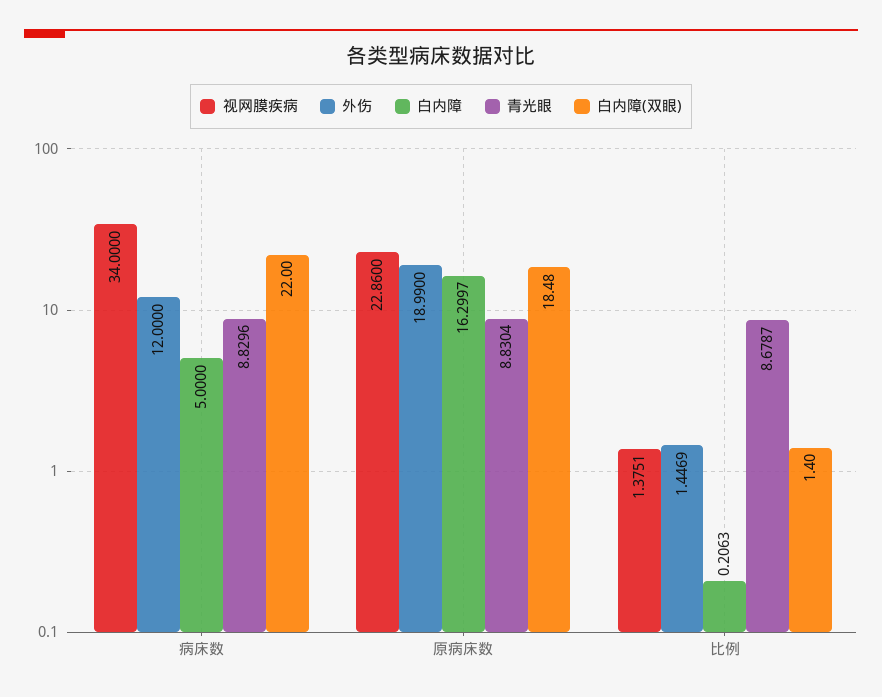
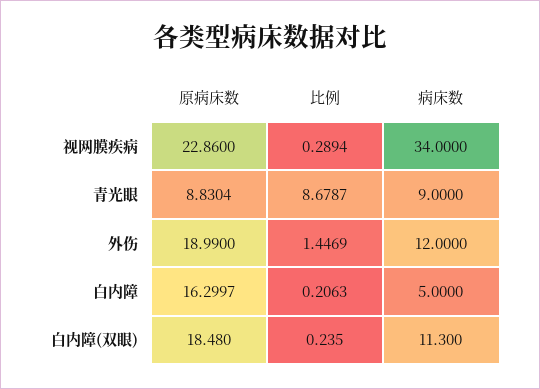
青光眼, 病床数: 8.8296 -> 9
白内障(双眼), 病床数: 22 -> 11.3
视网膜疾病, 比例: 1.3751 -> 0.2894
白内障(双眼), 比例: 1.4 -> 0.235

